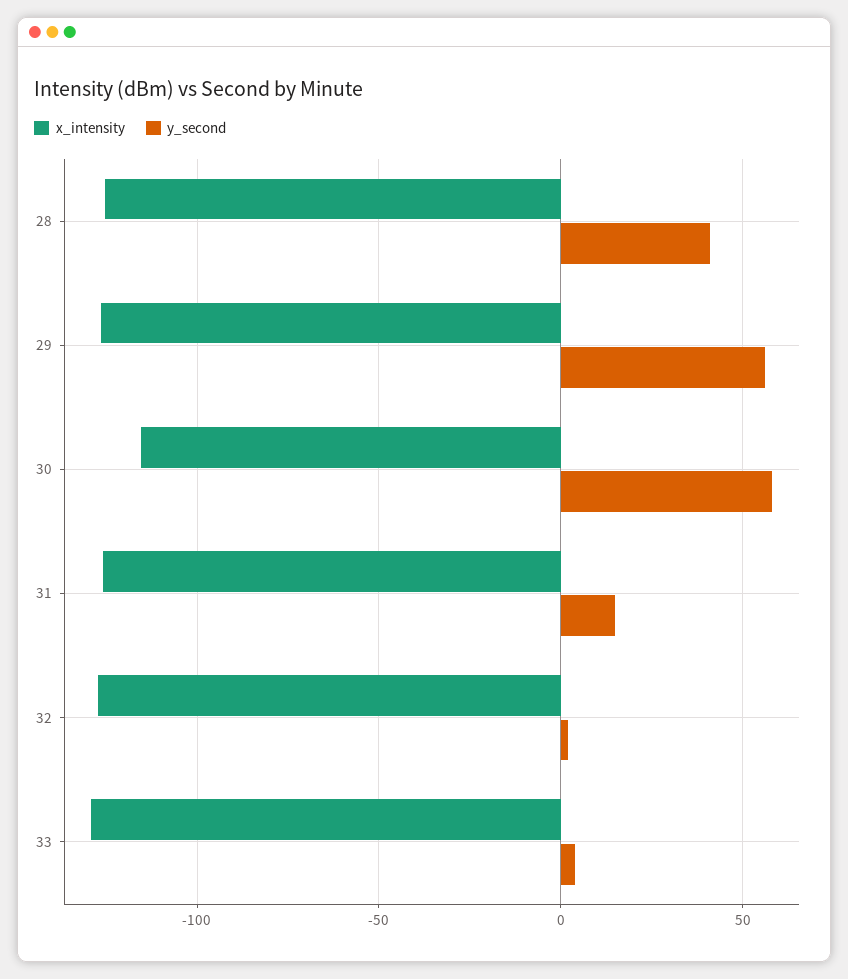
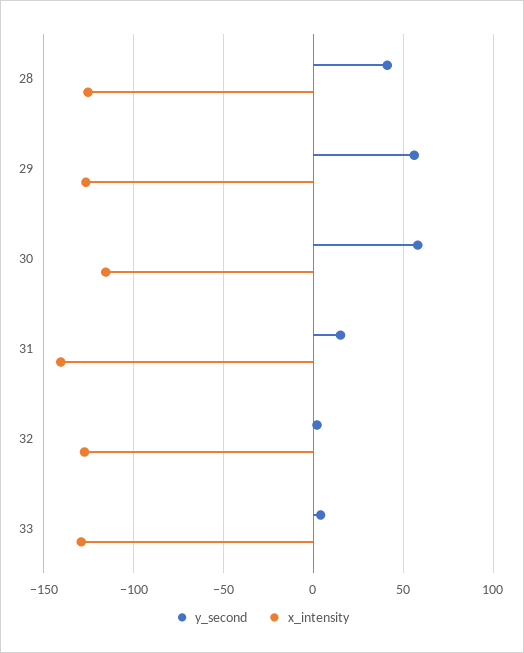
x_intensity, 31: -125 -> -140

